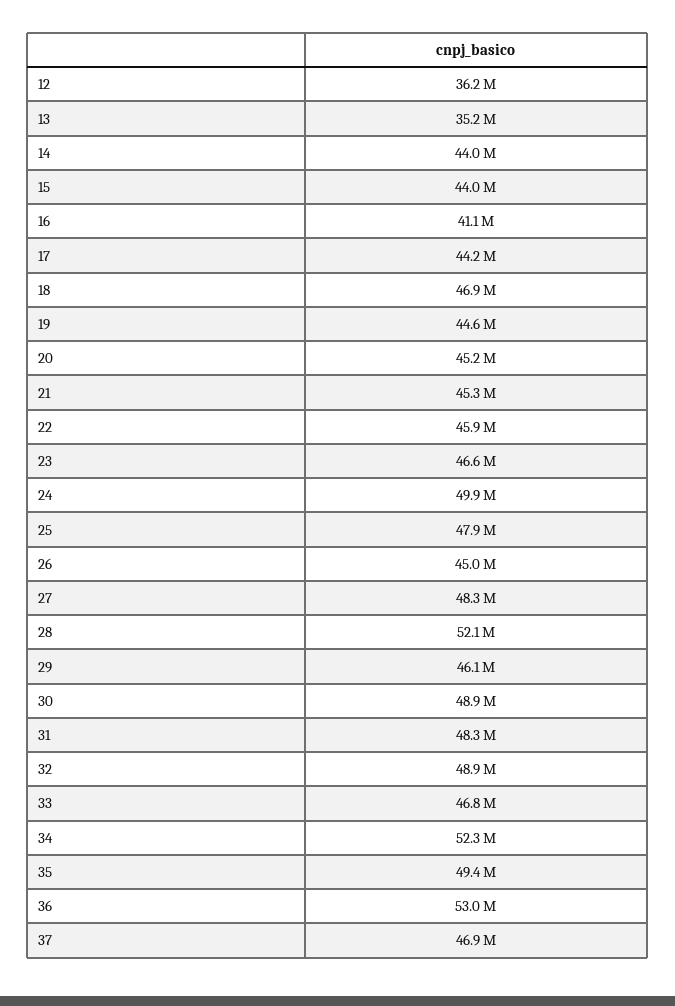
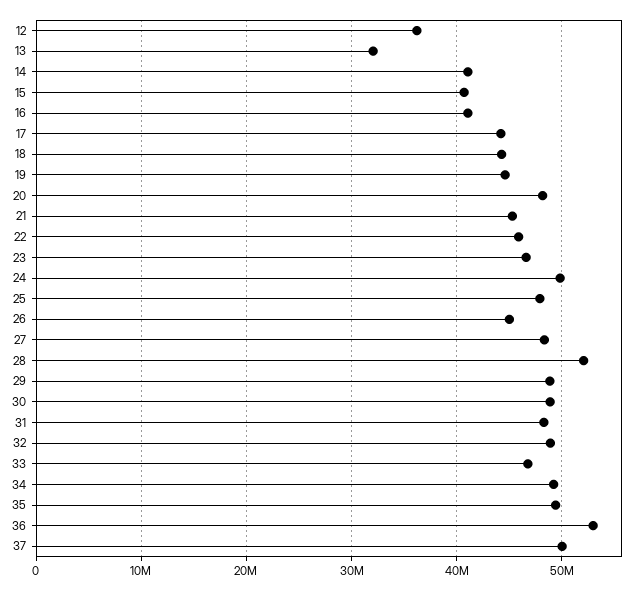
13: 35200000 -> 32000000
14: 44000000 -> 41000000
15: 44000000 -> 41000000
18: 46900000 -> 44000000
20: 45200000 -> 48000000
29: 46100000 -> 49000000
34: 52300000 -> 49000000
37: 46900000 -> 50000000

